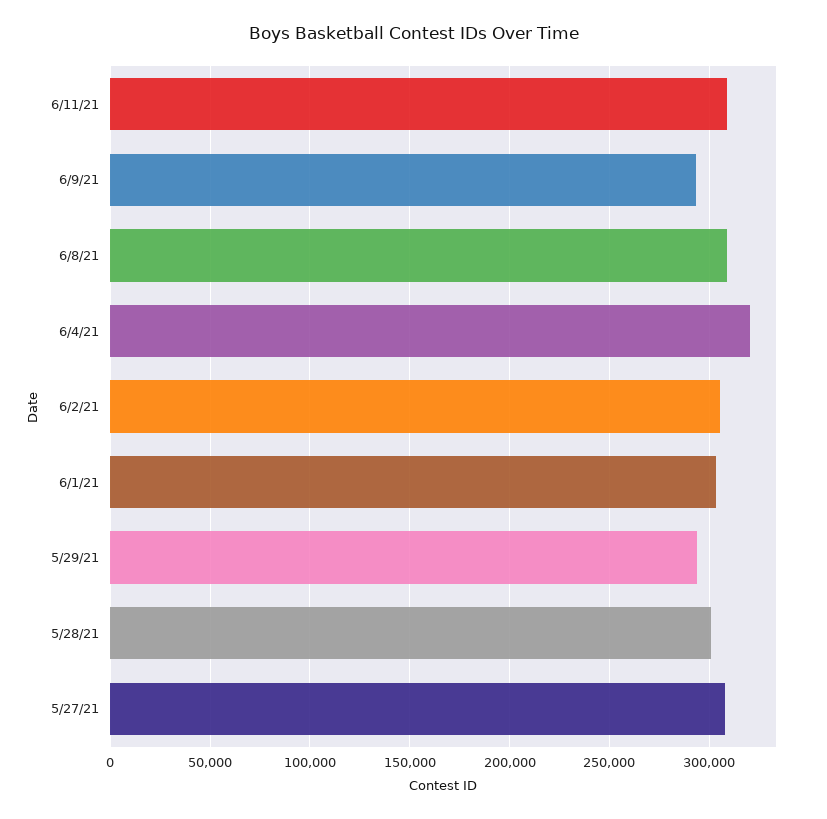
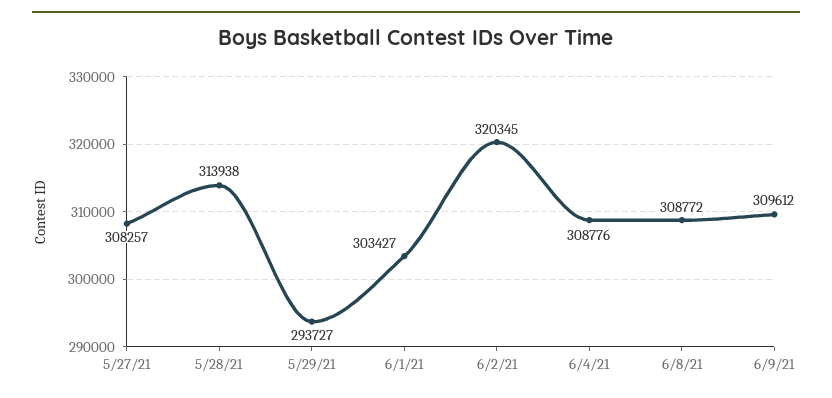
6/11/21: 310000 -> none
6/9/21: 295000 -> 309612
6/4/21: 320000 -> 308776
6/2/21: 305000 -> 320345
5/28/21: 300000 -> 313938

